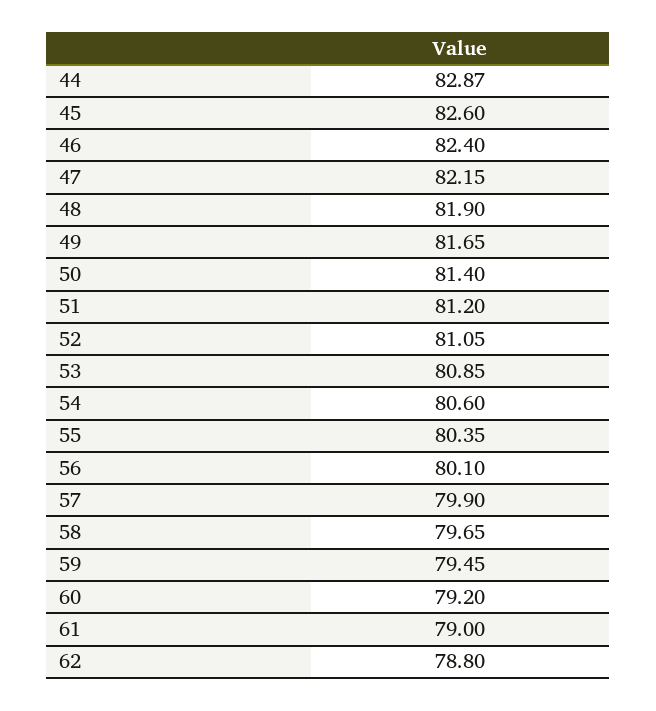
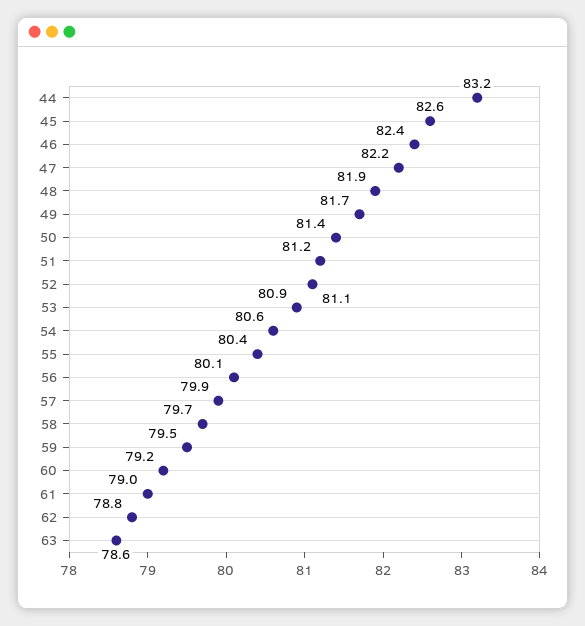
44: 82.87 -> 83.2
63: none -> 78.6

